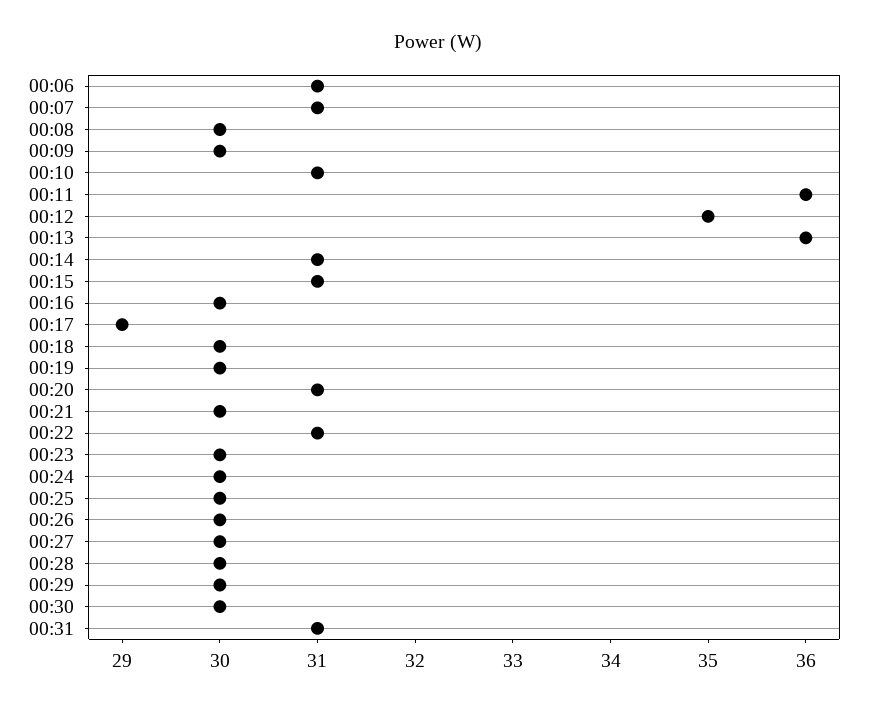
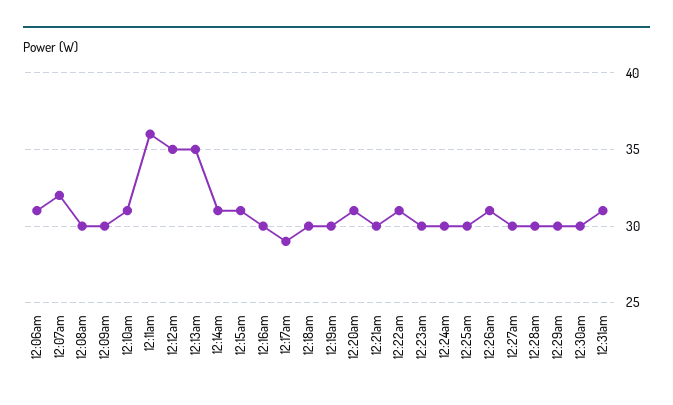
00:07: 31 -> 32
00:13: 36 -> 35
00:26: 30 -> 31

